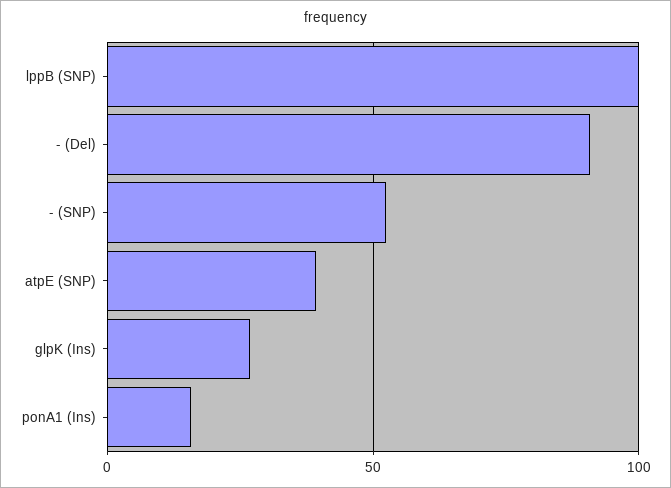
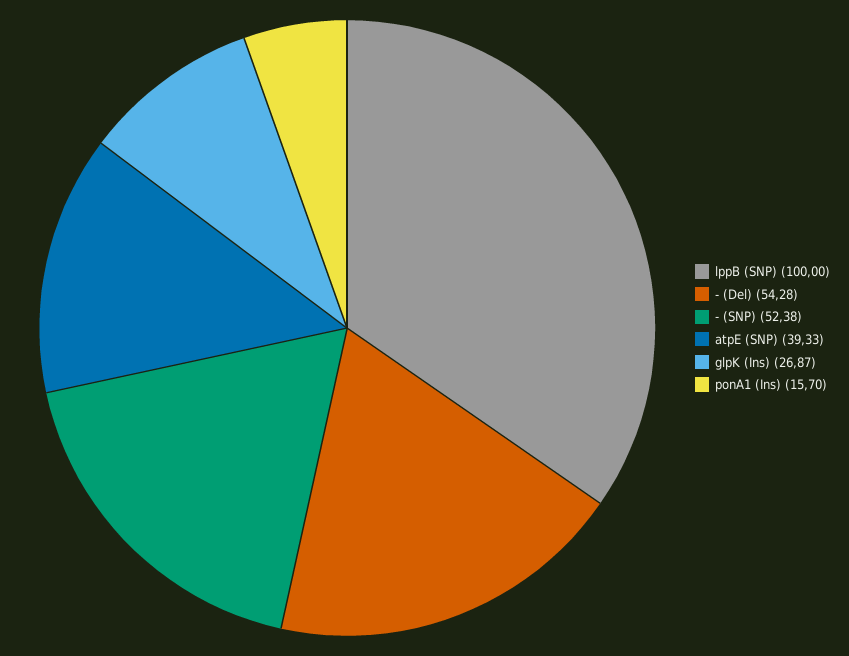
- (Del): 90 -> 54.28

